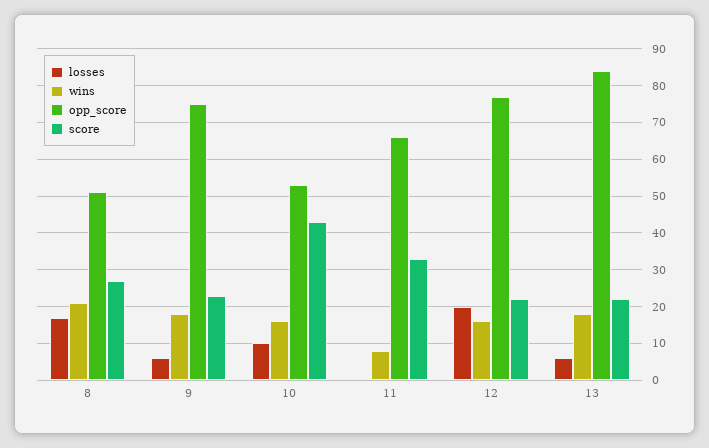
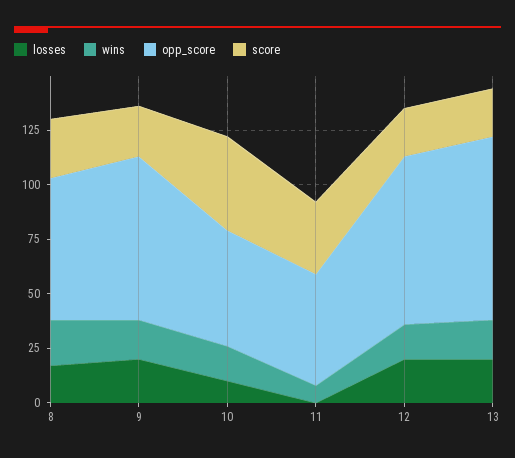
opp_score, 8: 50 -> 65
losses, 9: 5 -> 20
opp_score, 11: 65 -> 50
losses, 13: 5 -> 20

